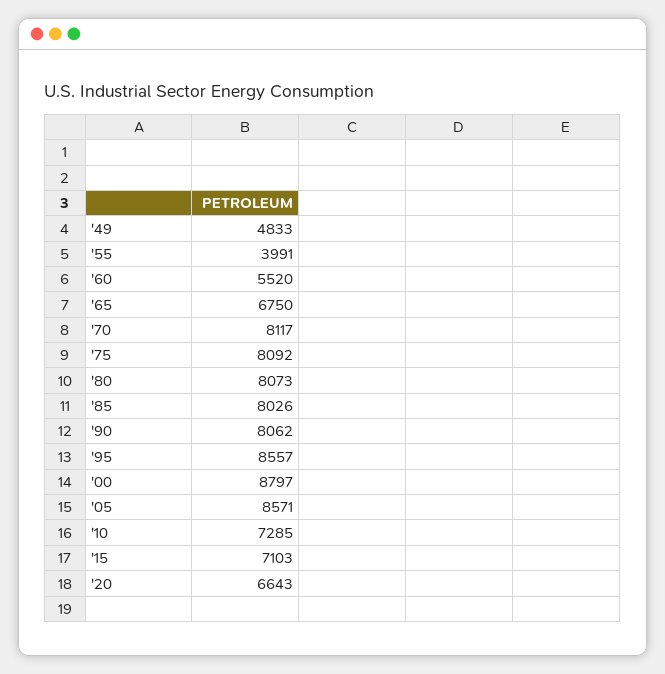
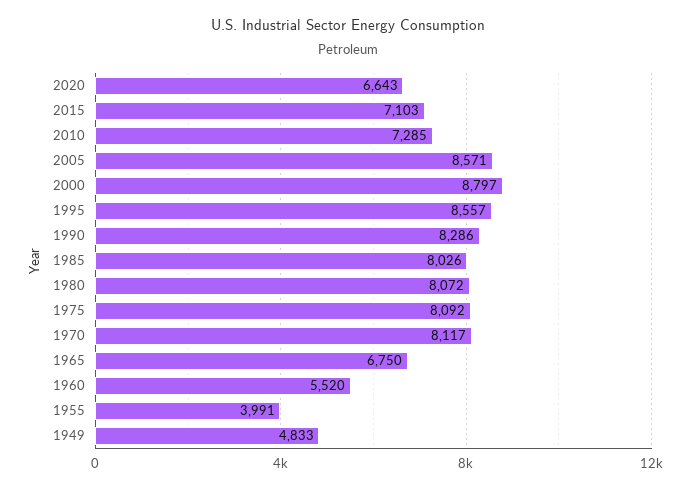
'80: 8073 -> 8072
'90: 8062 -> 8286

